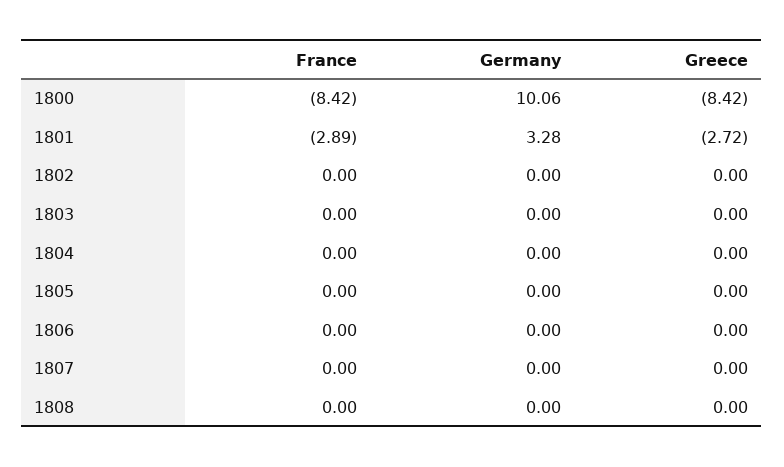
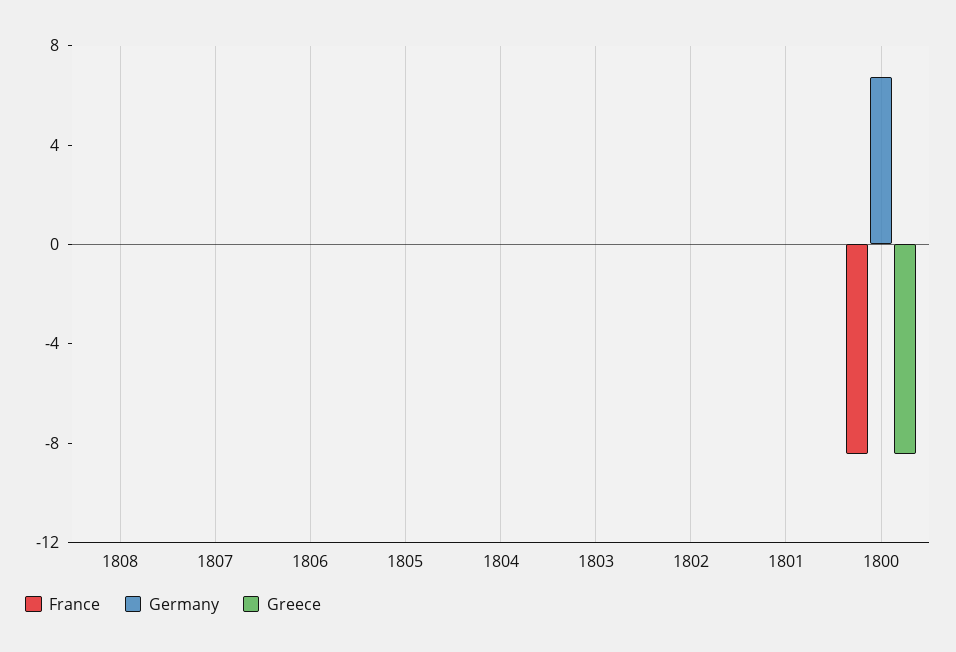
Germany, 1800: 10.06 -> 7
France, 1801: -2.89 -> 0
Germany, 1801: 3.28 -> 0
Greece, 1801: -2.72 -> 0

